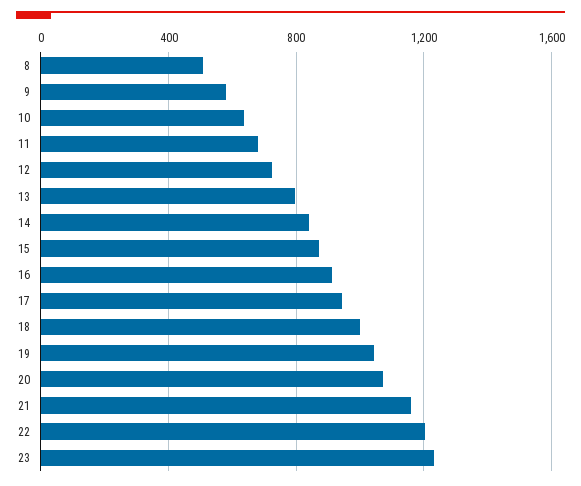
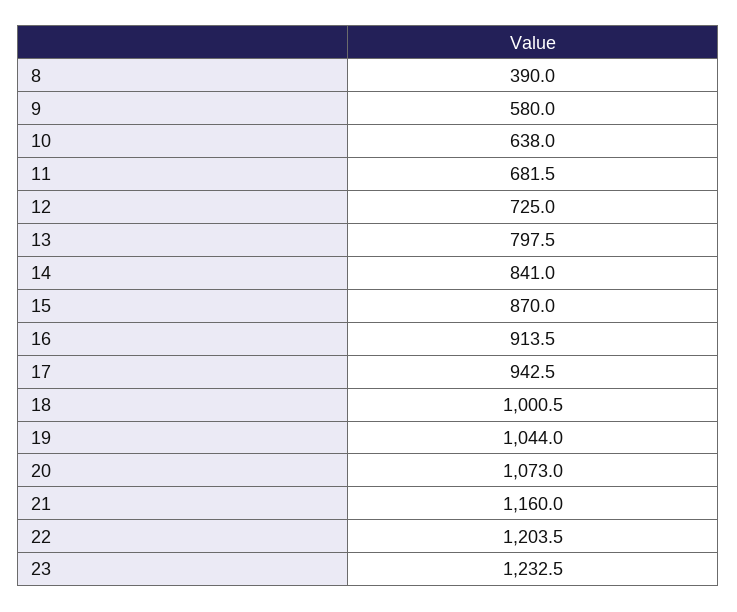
8: 500 -> 390

